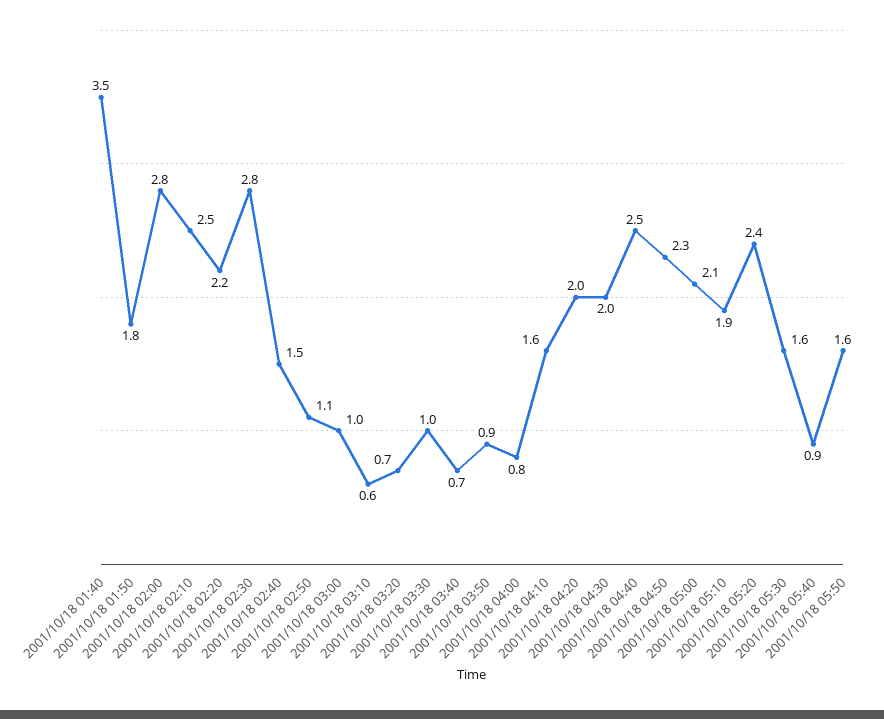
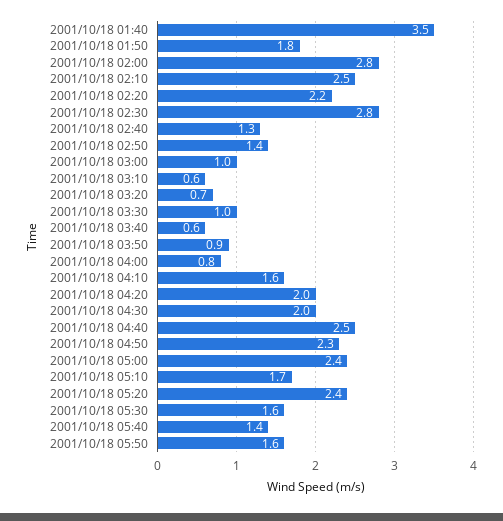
2001/10/18 02:40: 1.5 -> 1.3
2001/10/18 02:50: 1.1 -> 1.4
2001/10/18 03:40: 0.7 -> 0.6
2001/10/18 05:00: 2.1 -> 2.4
2001/10/18 05:10: 1.9 -> 1.7
2001/10/18 05:40: 0.9 -> 1.4

